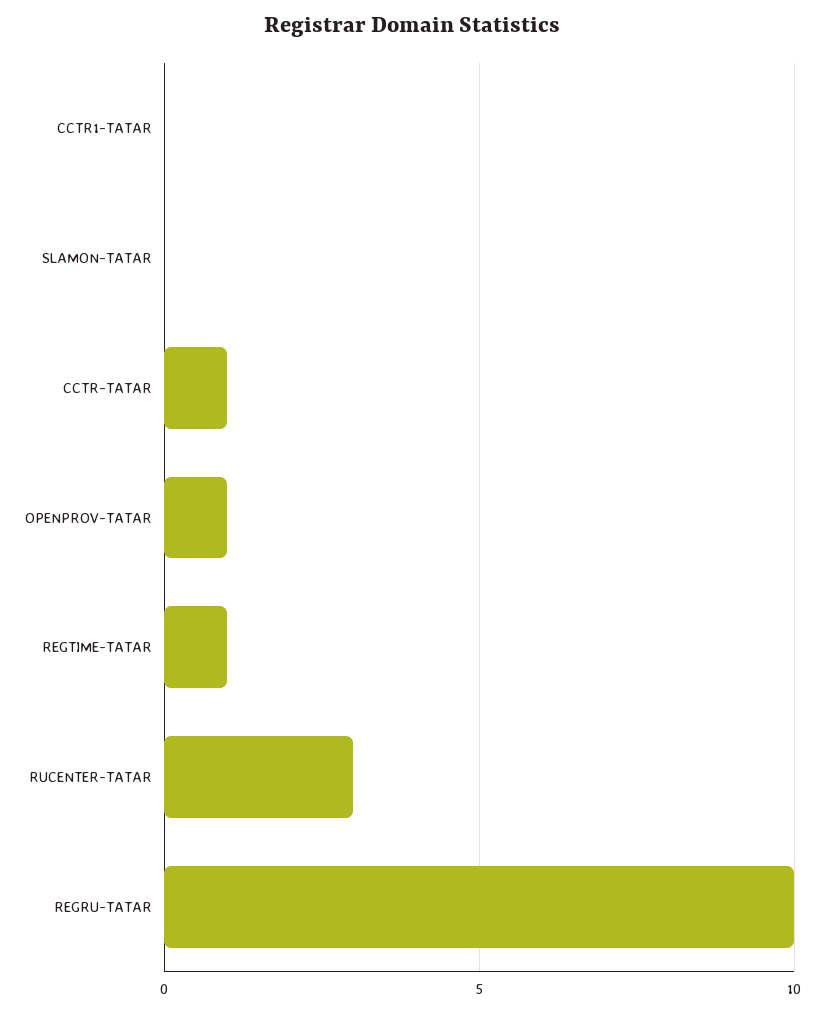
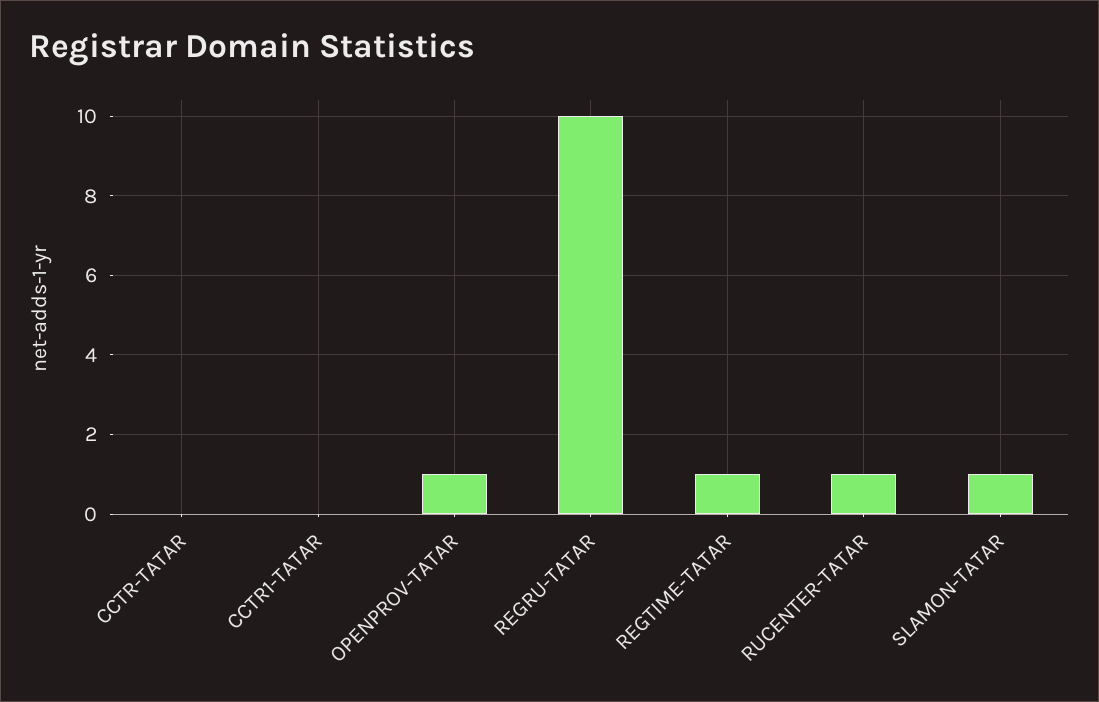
SLAMON-TATAR: 0 -> 1
CCTR-TATAR: 1 -> 0
RUCENTER-TATAR: 3 -> 1

